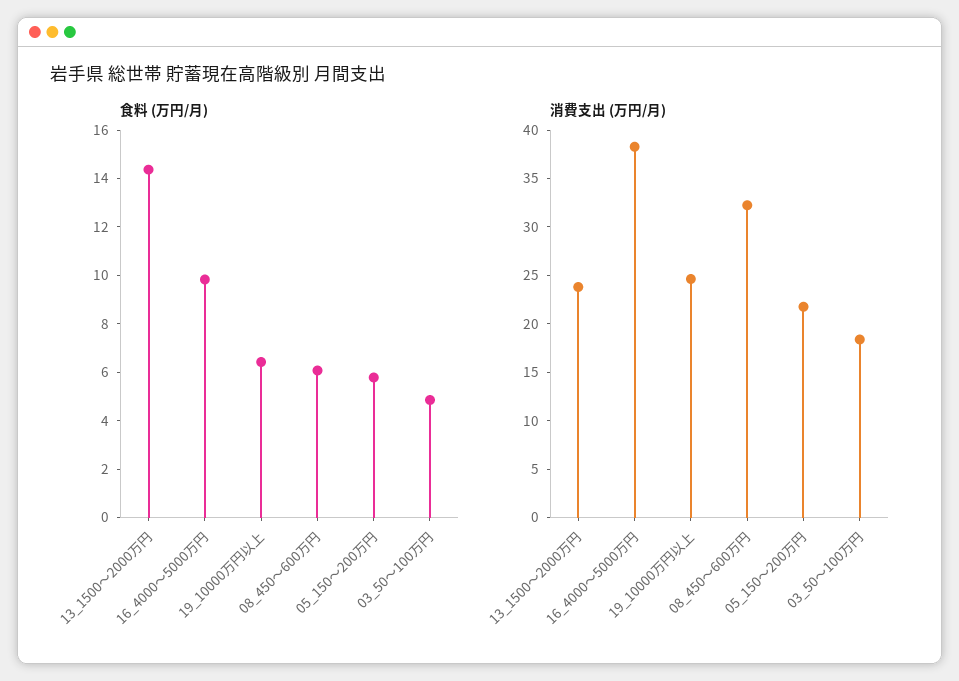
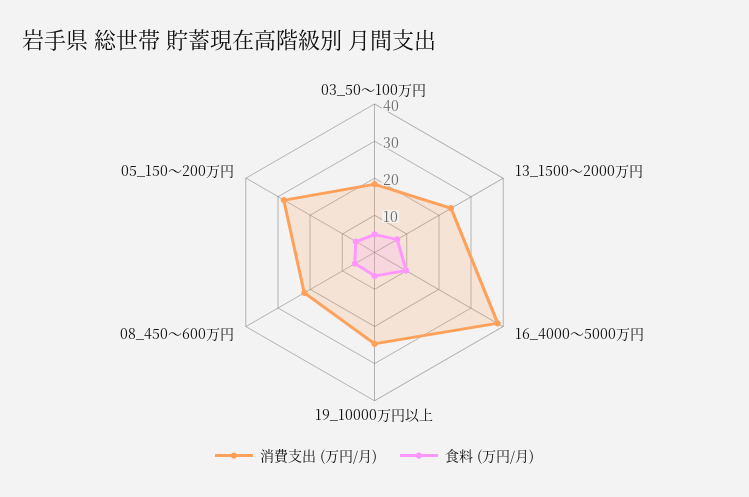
食料 (万円/月), 13_1500～2000万円: 14.5 -> 7.5
消費支出 (万円/月), 08_450～600万円: 32 -> 22.5
消費支出 (万円/月), 05_150～200万円: 22 -> 27.5

